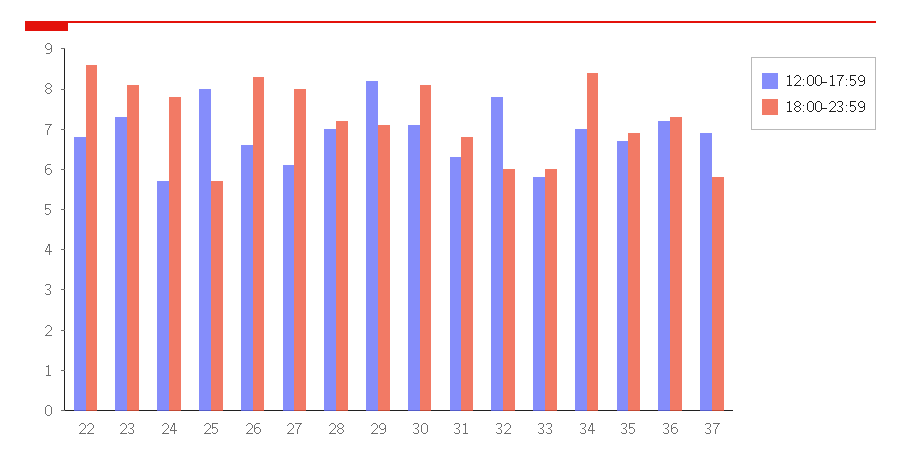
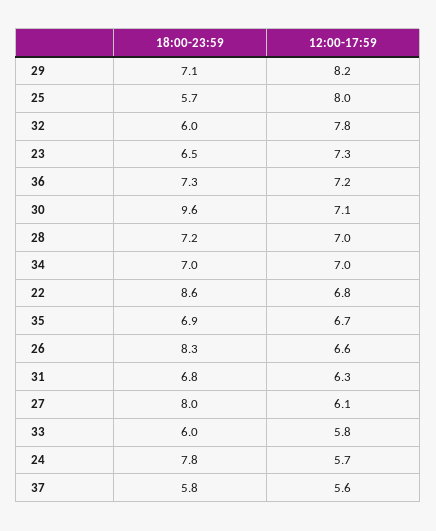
18:00-23:59, 23: 8 -> 6.5
18:00-23:59, 30: 8 -> 9.6
18:00-23:59, 34: 8.5 -> 7
12:00-17:59, 37: 7 -> 5.6

